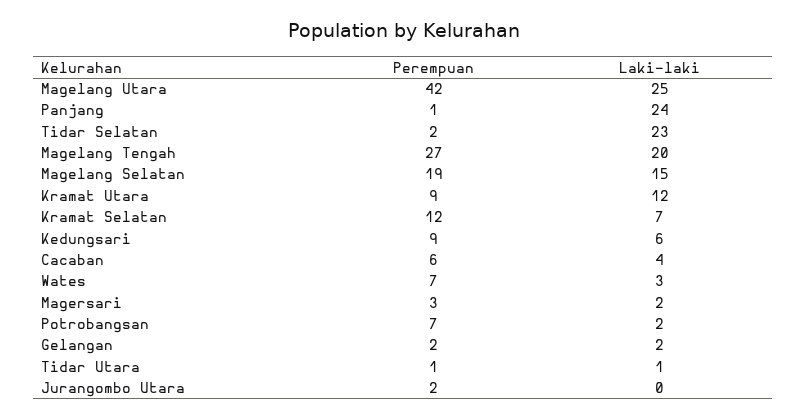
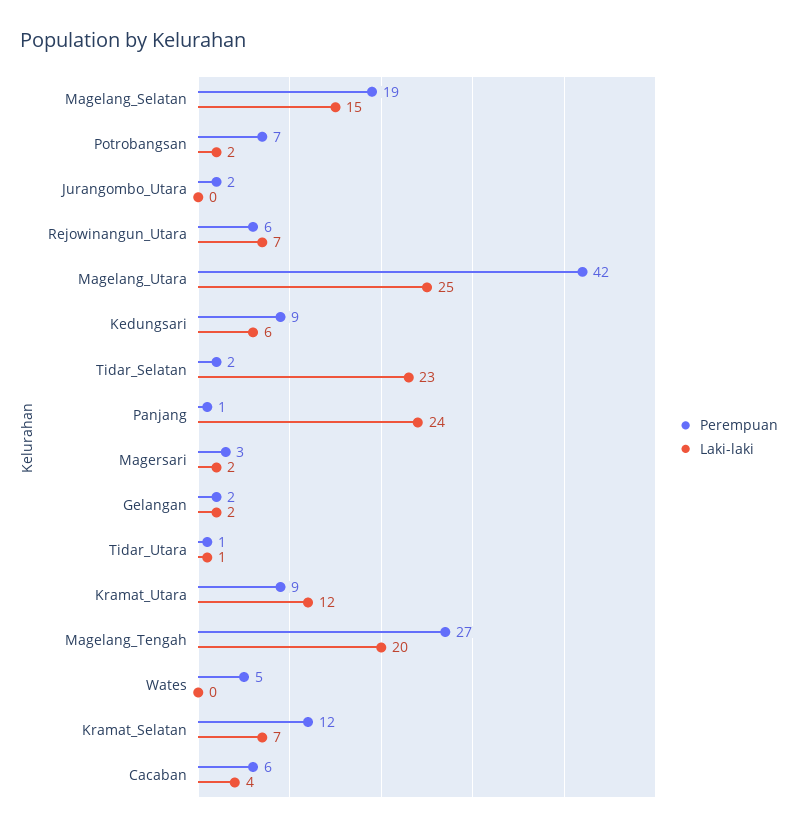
Perempuan, Wates: 7 -> 5
Laki-laki, Wates: 3 -> 0
Perempuan, Rejowinangun_Utara: none -> 6
Laki-laki, Rejowinangun_Utara: none -> 7

